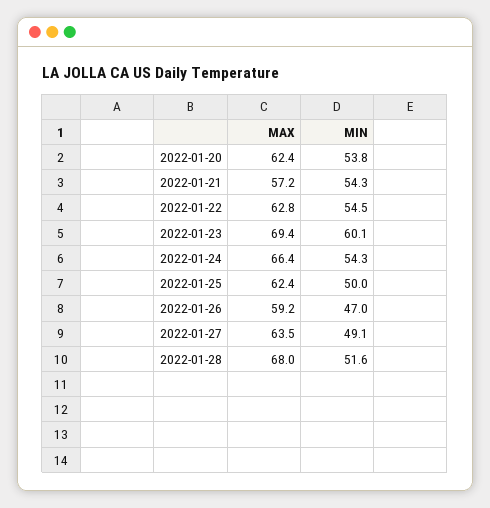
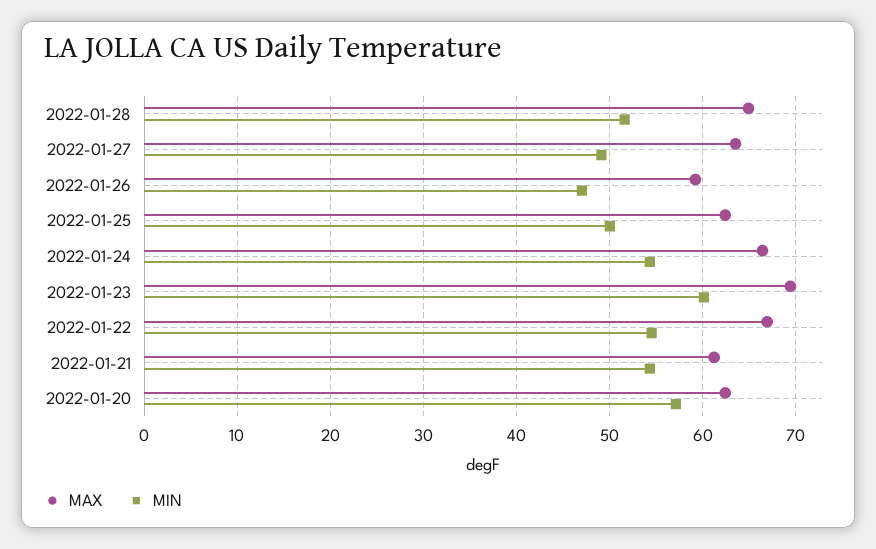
MIN, 2022-01-20: 53.8 -> 57
MAX, 2022-01-21: 57.2 -> 61
MAX, 2022-01-22: 62.8 -> 67
MAX, 2022-01-28: 68 -> 65

